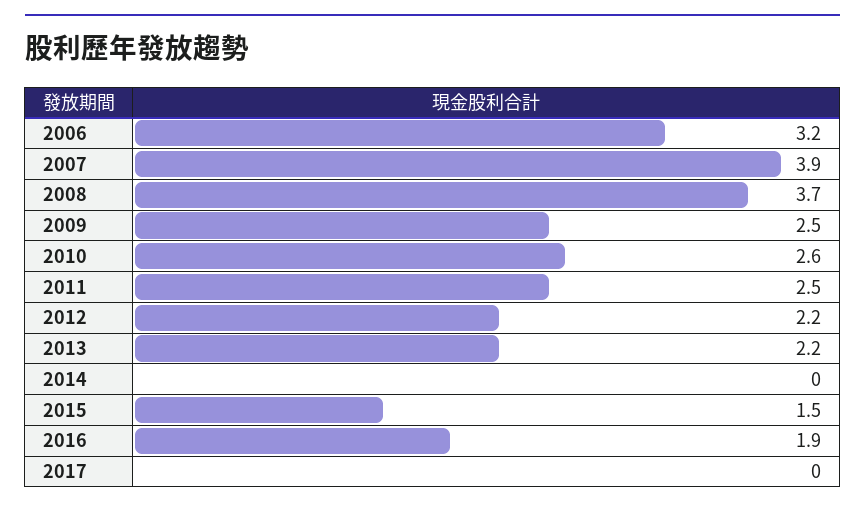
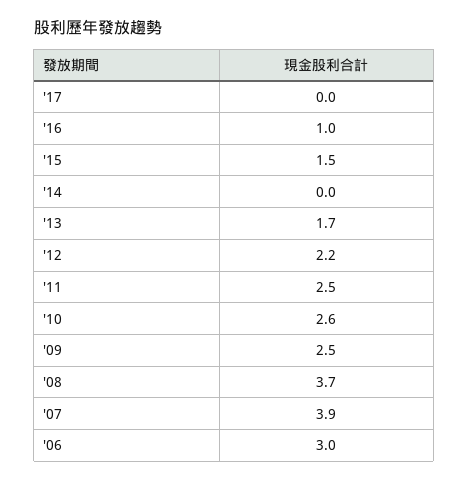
2006: 3.2 -> 3
2013: 2.2 -> 1.7
2016: 1.9 -> 1

